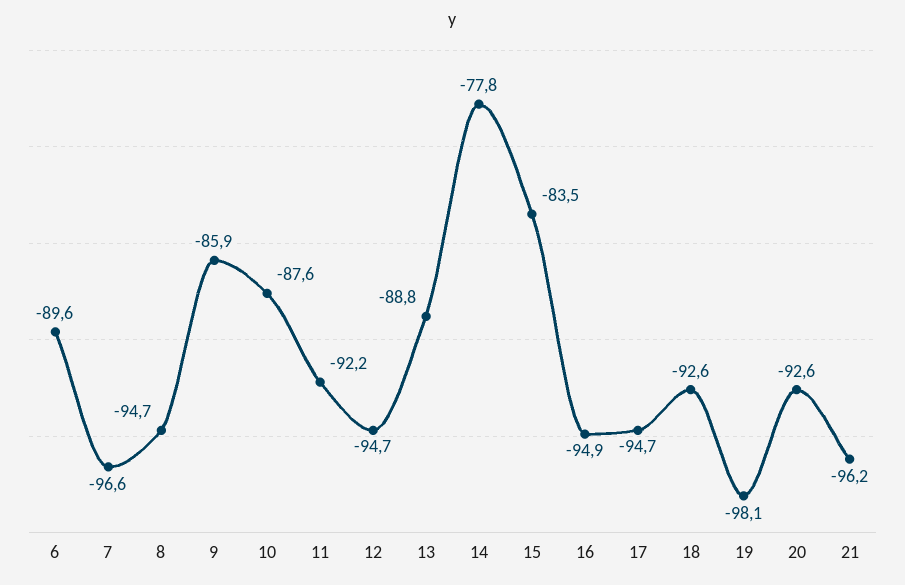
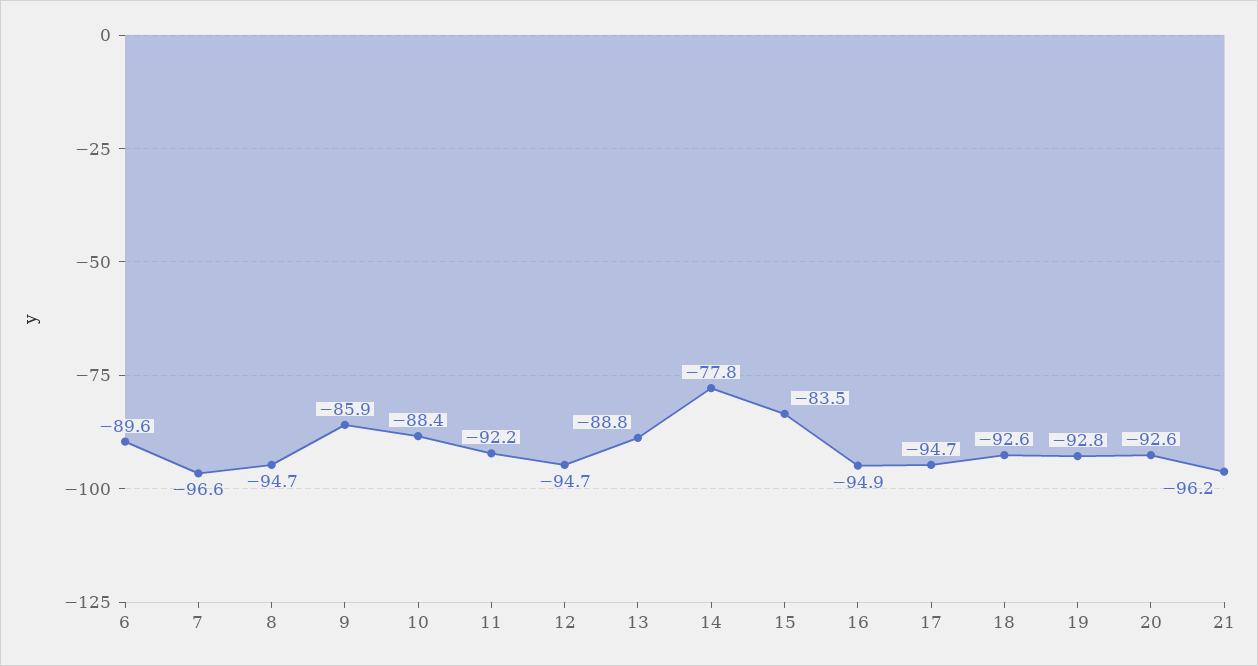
10: -87.6 -> -88.4
19: -98.1 -> -92.8

